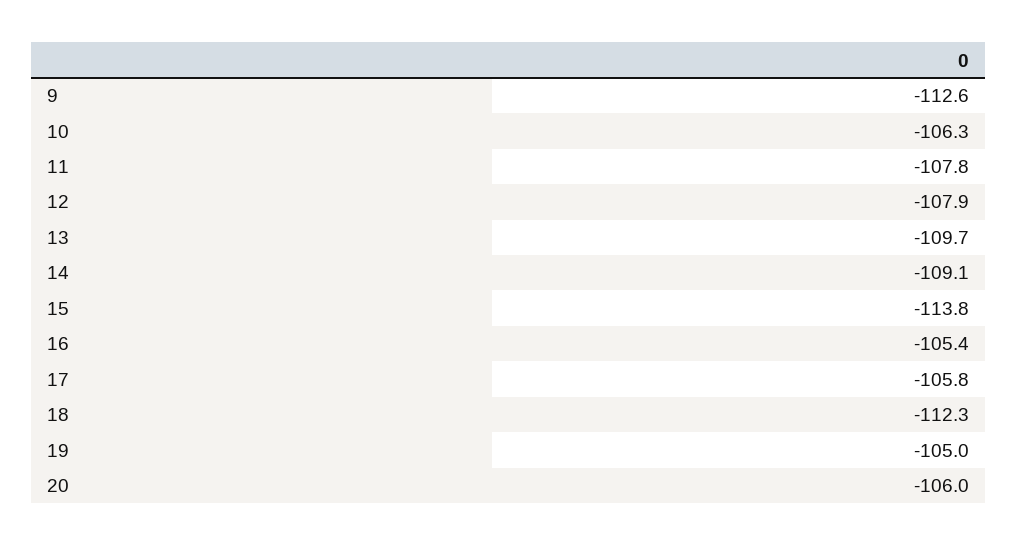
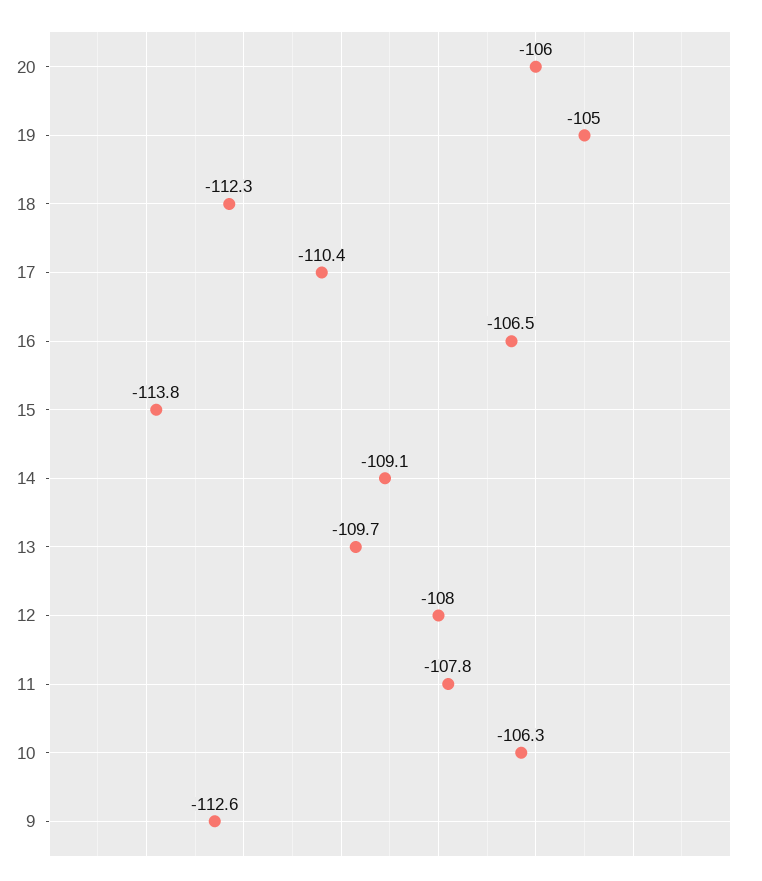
12: -107.9 -> -108
16: -105.4 -> -106.5
17: -105.8 -> -110.4

